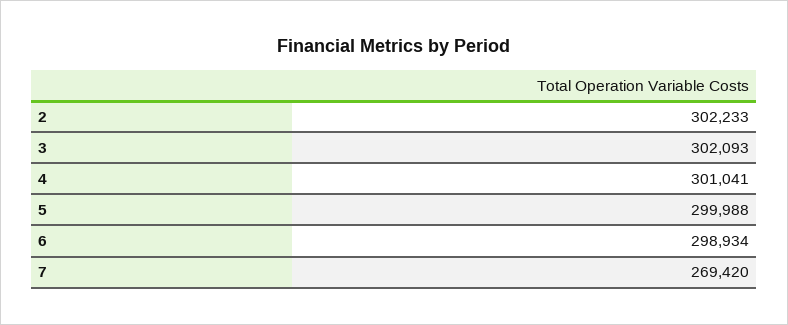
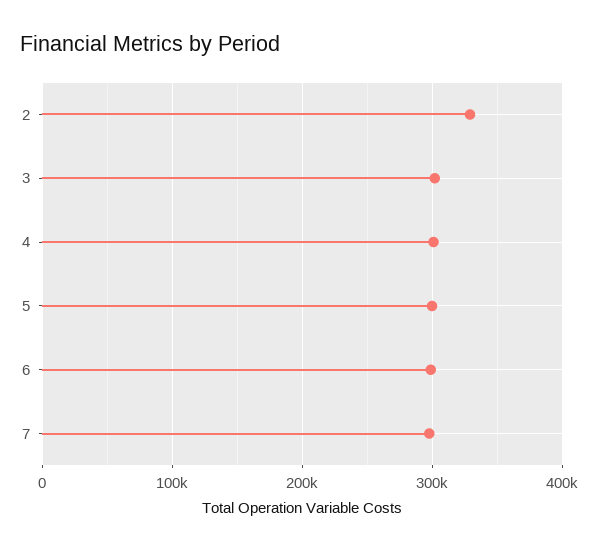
2: 302233 -> 330000
7: 269420 -> 300000

